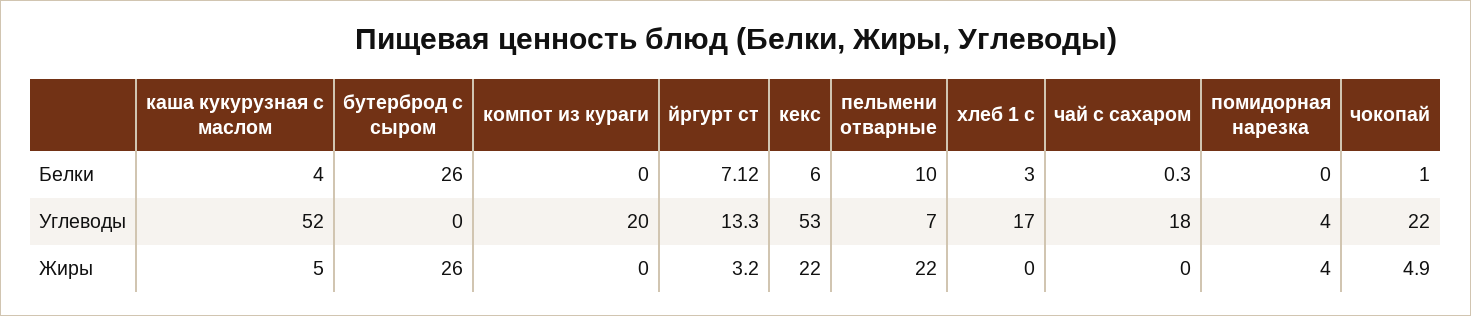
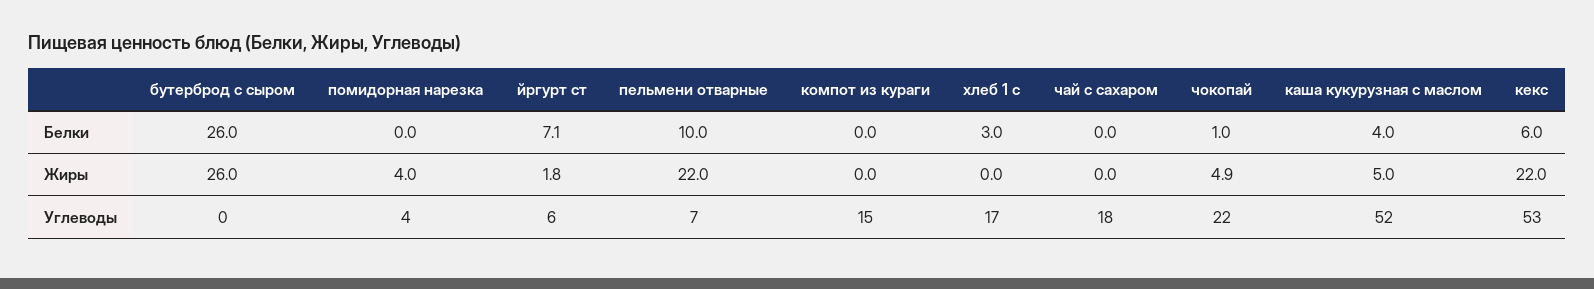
чай с сахаром, Белки: 0.3 -> 0
компот из кураги, Углеводы: 20 -> 15
йргурт ст, Углеводы: 13.3 -> 6
йргурт ст, Жиры: 3.2 -> 1.8

